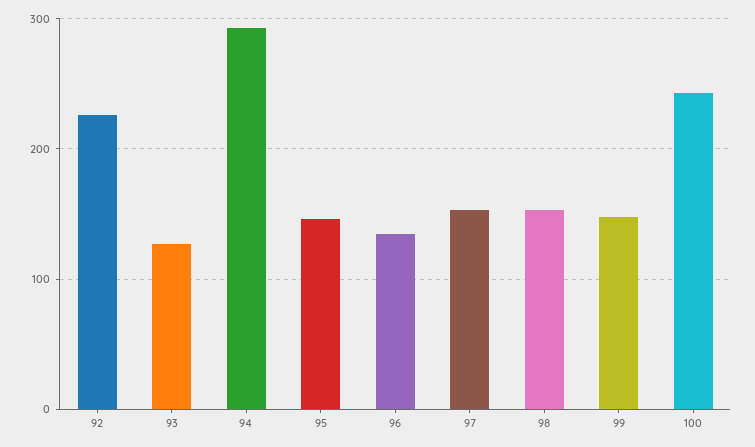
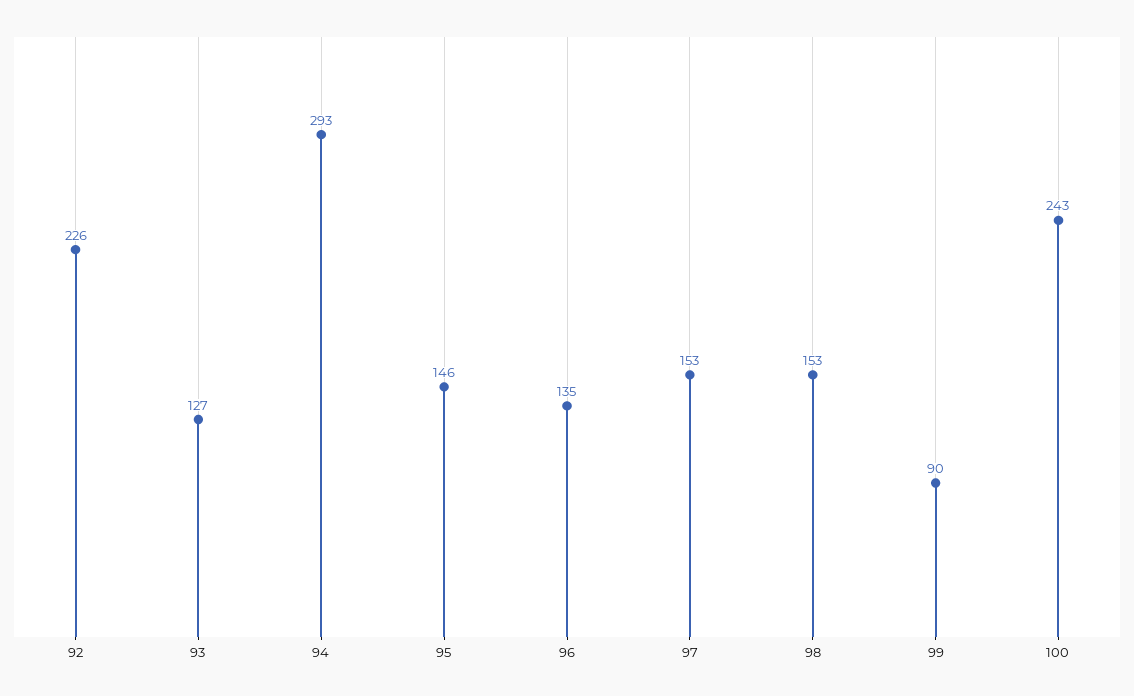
99: 150 -> 90

